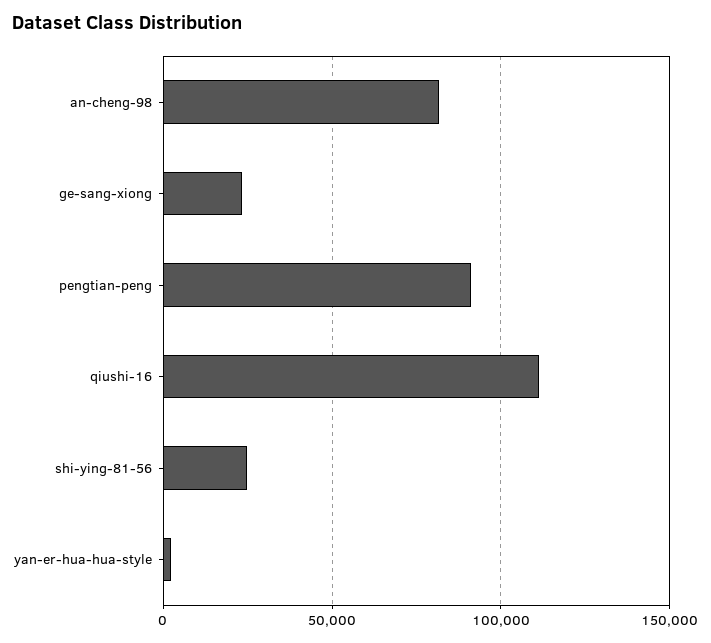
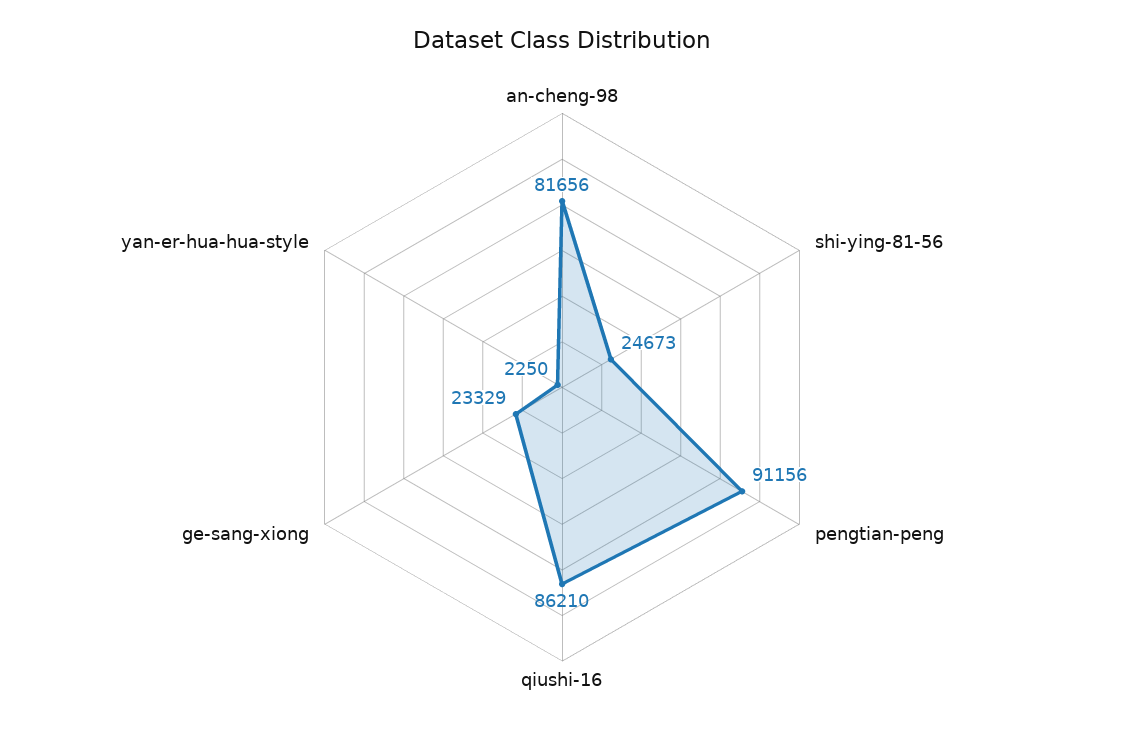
qiushi-16: 110000 -> 86210

